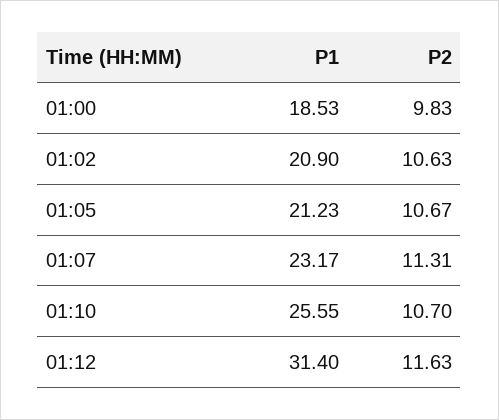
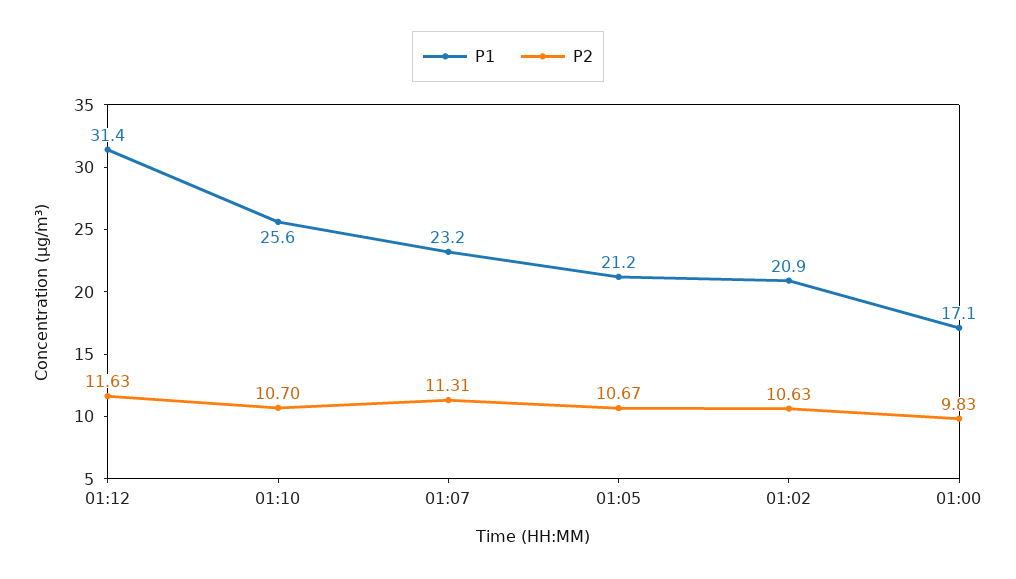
P1, 01:00: 18.53 -> 17.1

